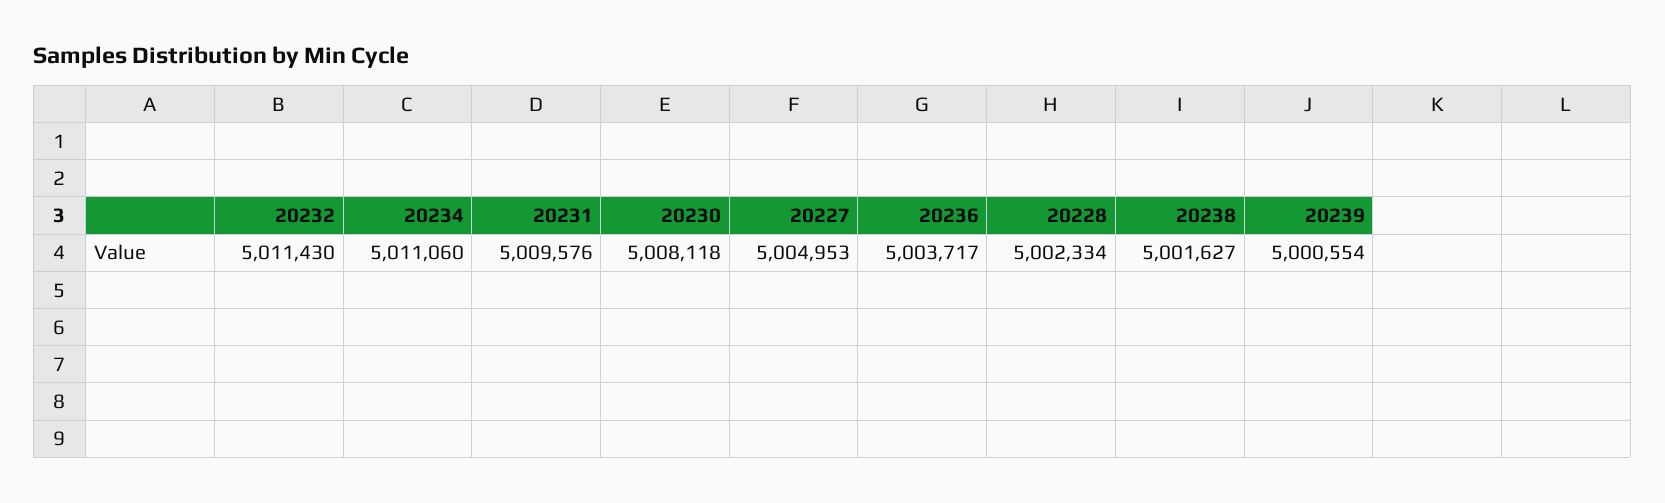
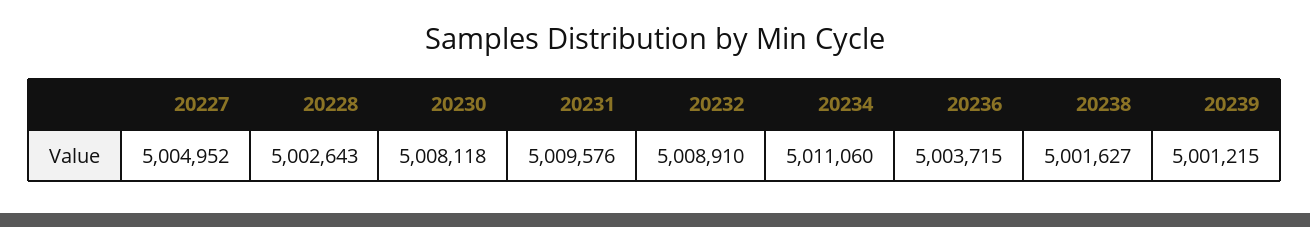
20232: 5011430 -> 5008910
20227: 5004953 -> 5004952
20236: 5003717 -> 5003715
20228: 5002334 -> 5002643
20239: 5000554 -> 5001215

